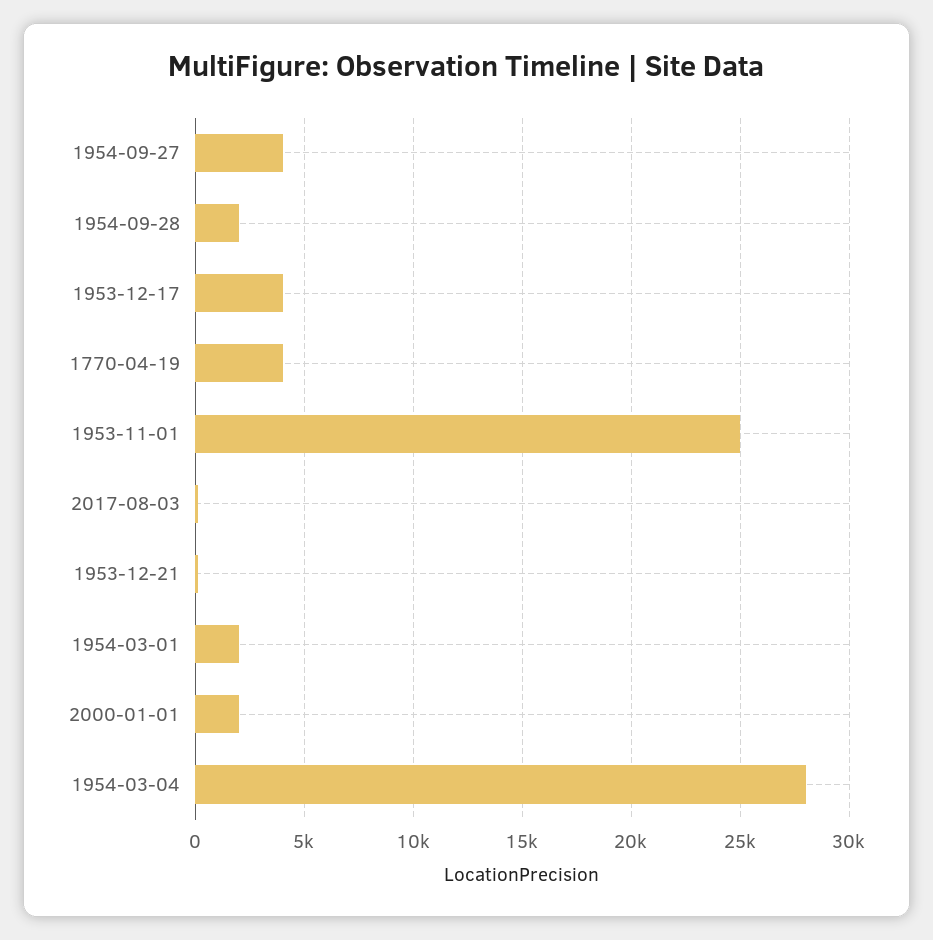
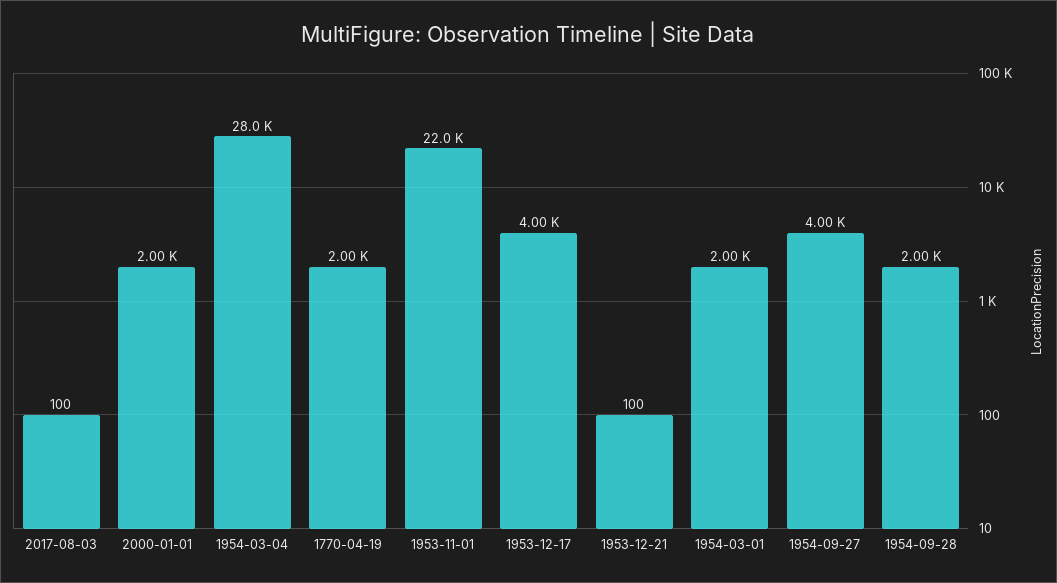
1770-04-19: 4000 -> 2000
1953-11-01: 25000 -> 22000

